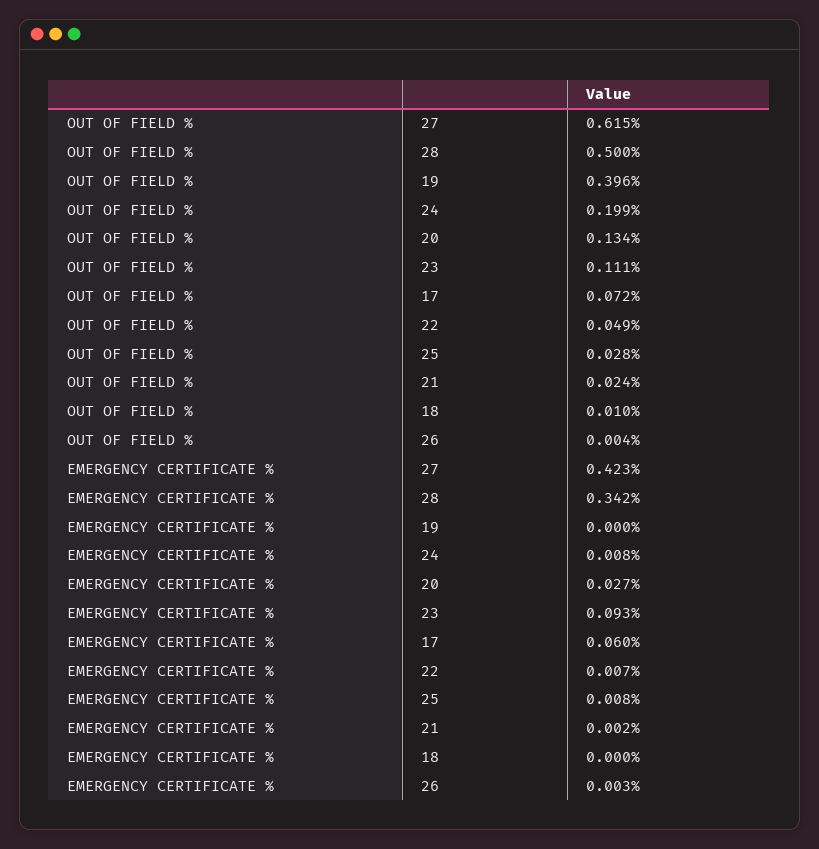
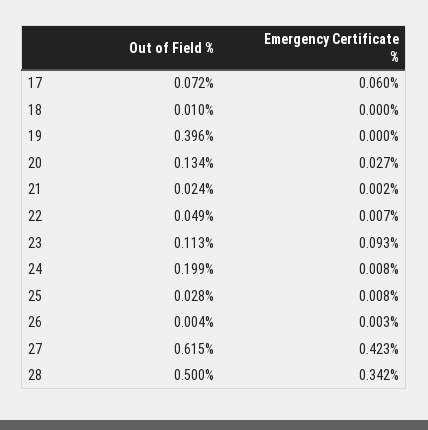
OUT OF FIELD %, 23: 0.111 -> 0.113

